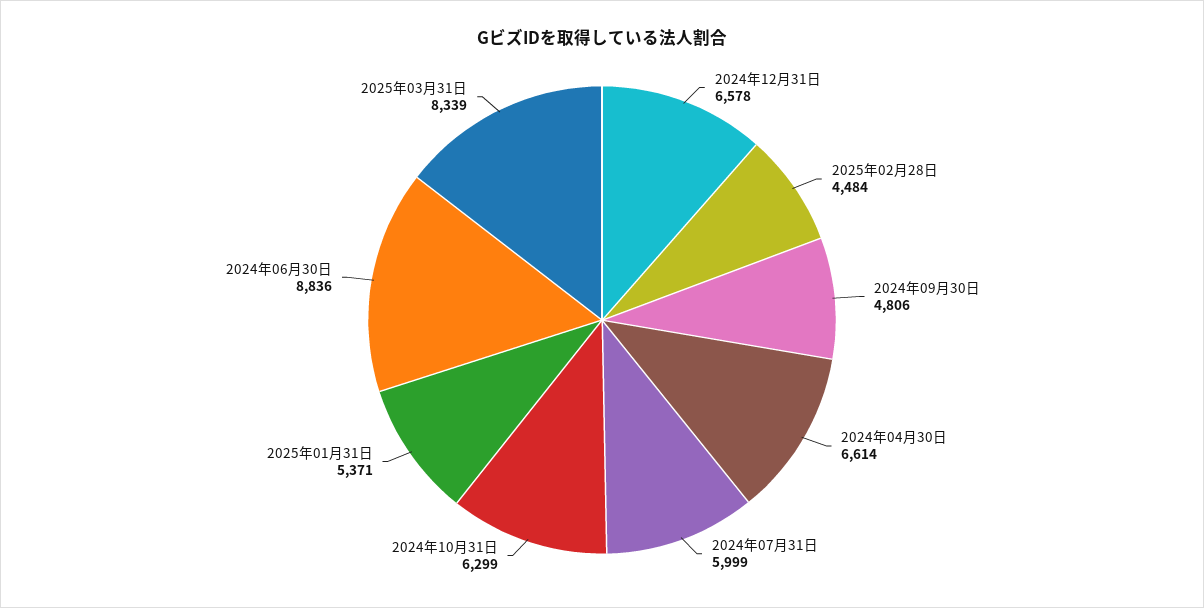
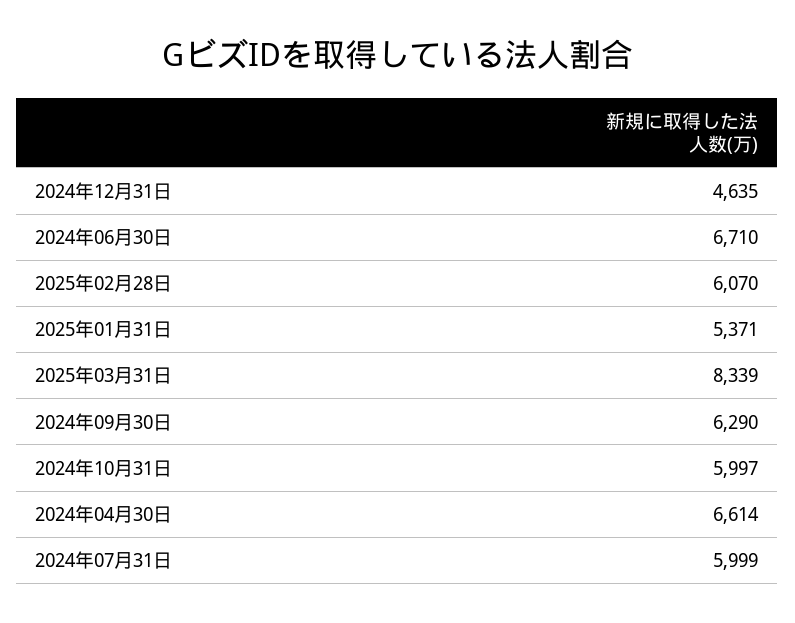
2024年12月31日: 6578 -> 4635
2025年02月28日: 4484 -> 6070
2024年09月30日: 4806 -> 6290
2024年10月31日: 6299 -> 5997
2024年06月30日: 8836 -> 6710

